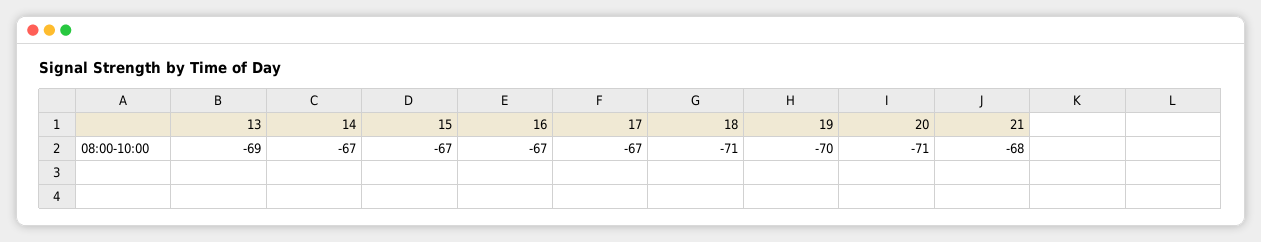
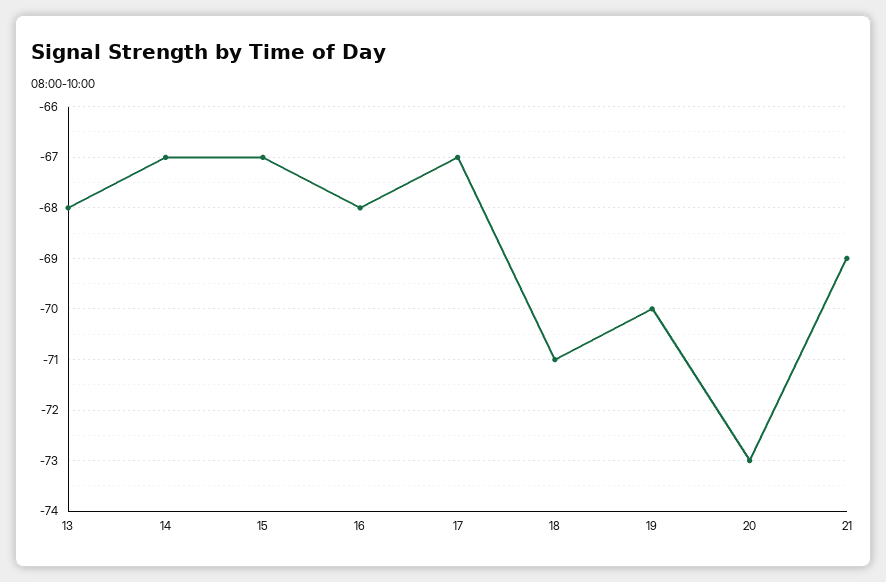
13: -69 -> -68
16: -67 -> -68
20: -71 -> -73
21: -68 -> -69

